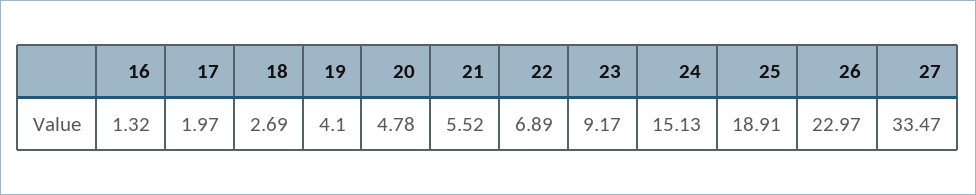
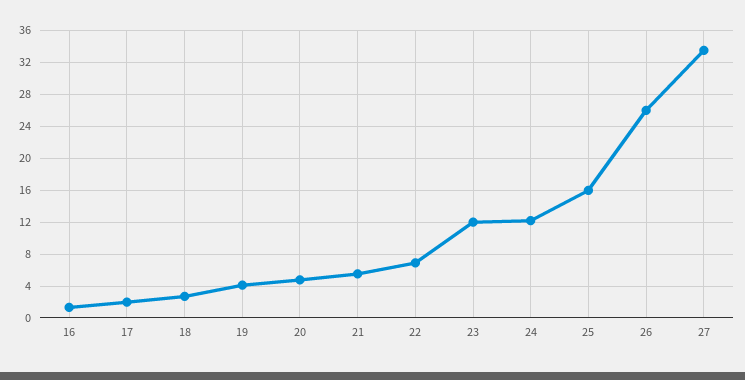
23: 9.17 -> 12
24: 15.13 -> 12
25: 18.91 -> 16
26: 22.97 -> 26

